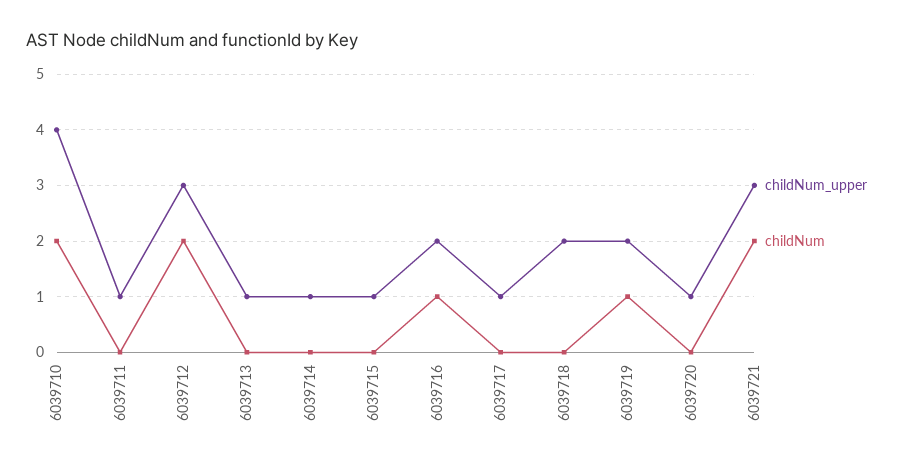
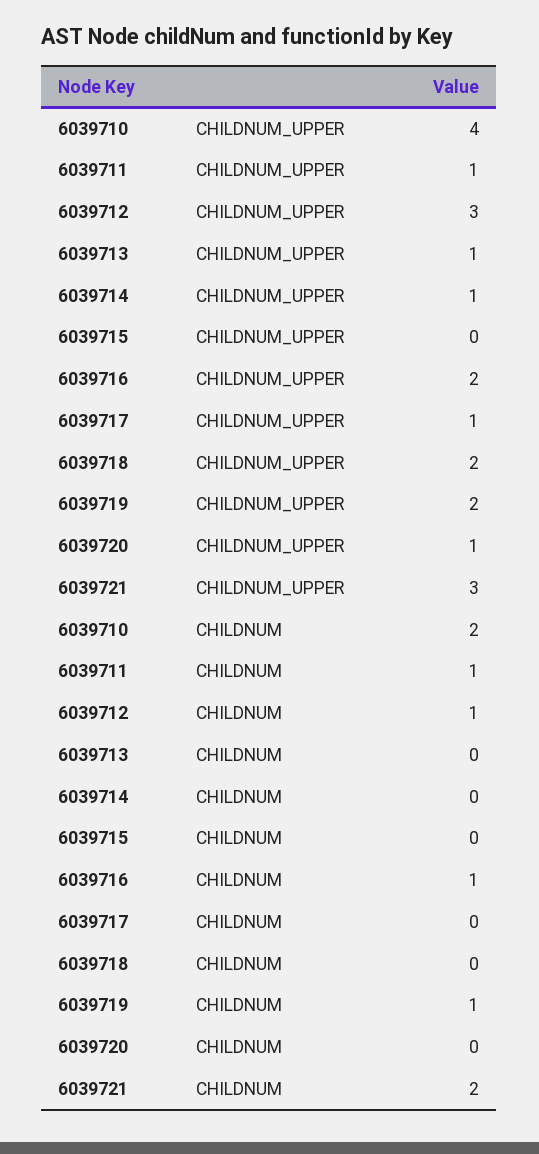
childNum, 6039711: 0 -> 1
childNum, 6039712: 2 -> 1
childNum_upper, 6039715: 1 -> 0

